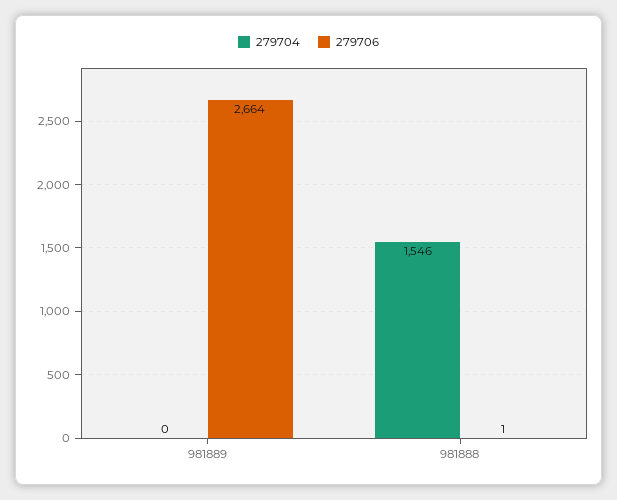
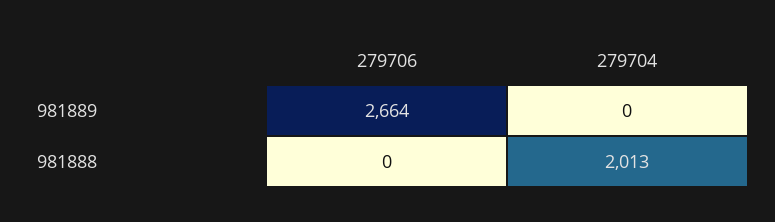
279704, 981888: 1546 -> 2013
279706, 981888: 1 -> 0

